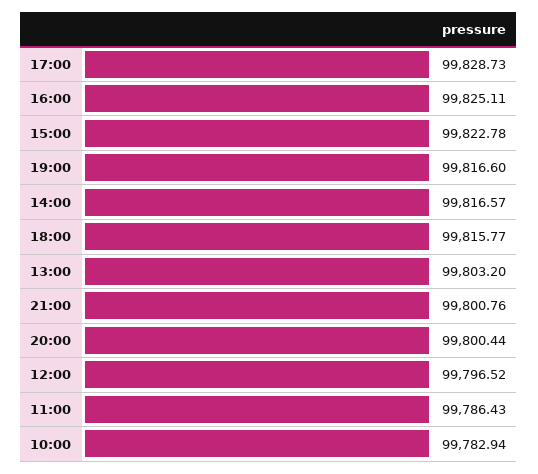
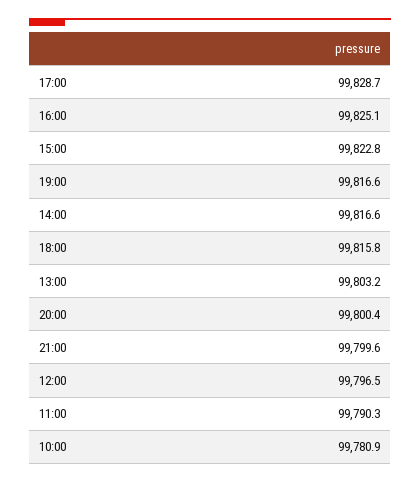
21:00: 99800.76 -> 99799.6
11:00: 99786.43 -> 99790.3
10:00: 99782.94 -> 99780.9

